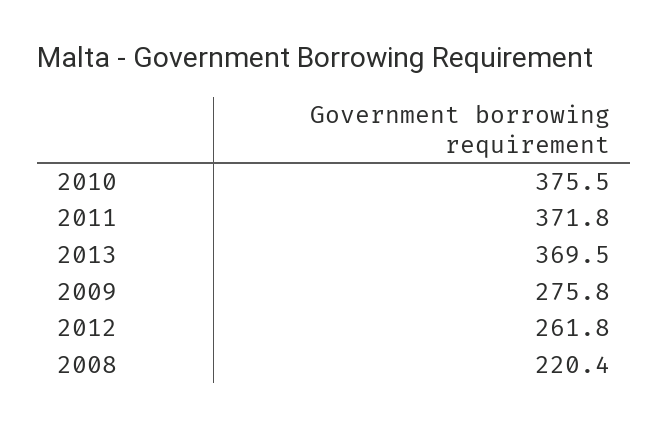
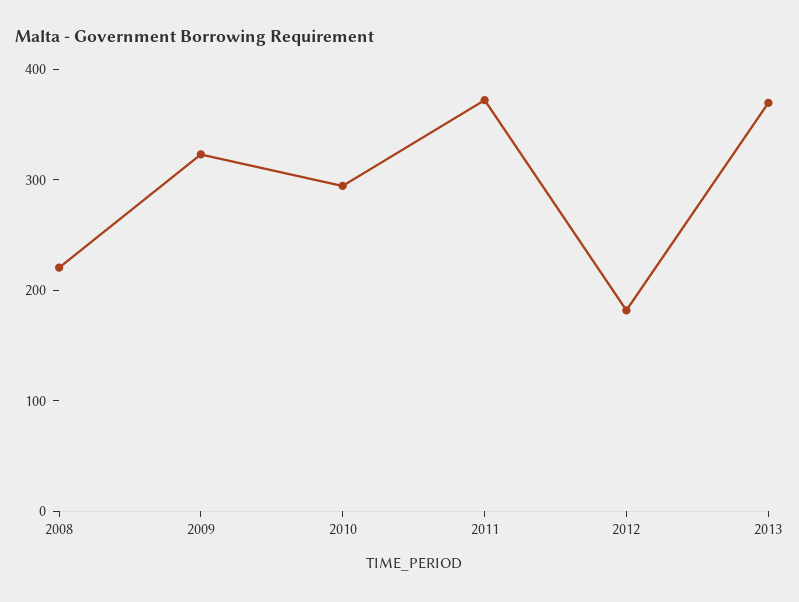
2010: 375.5 -> 300
2009: 275.8 -> 320
2012: 261.8 -> 180

